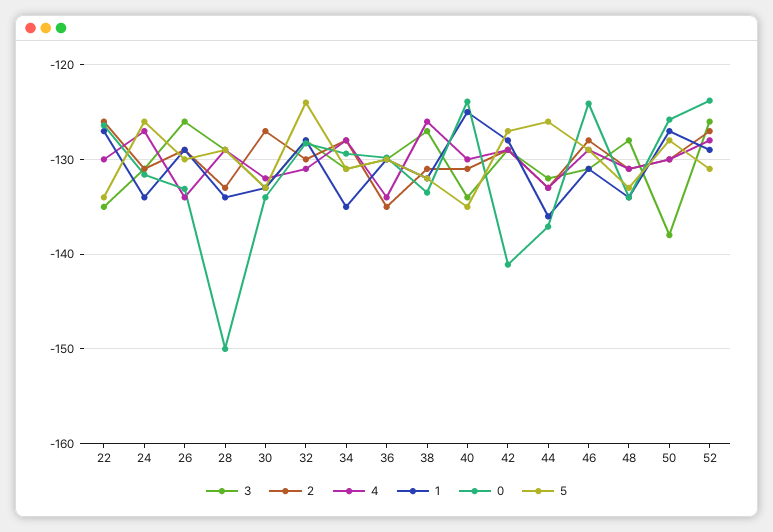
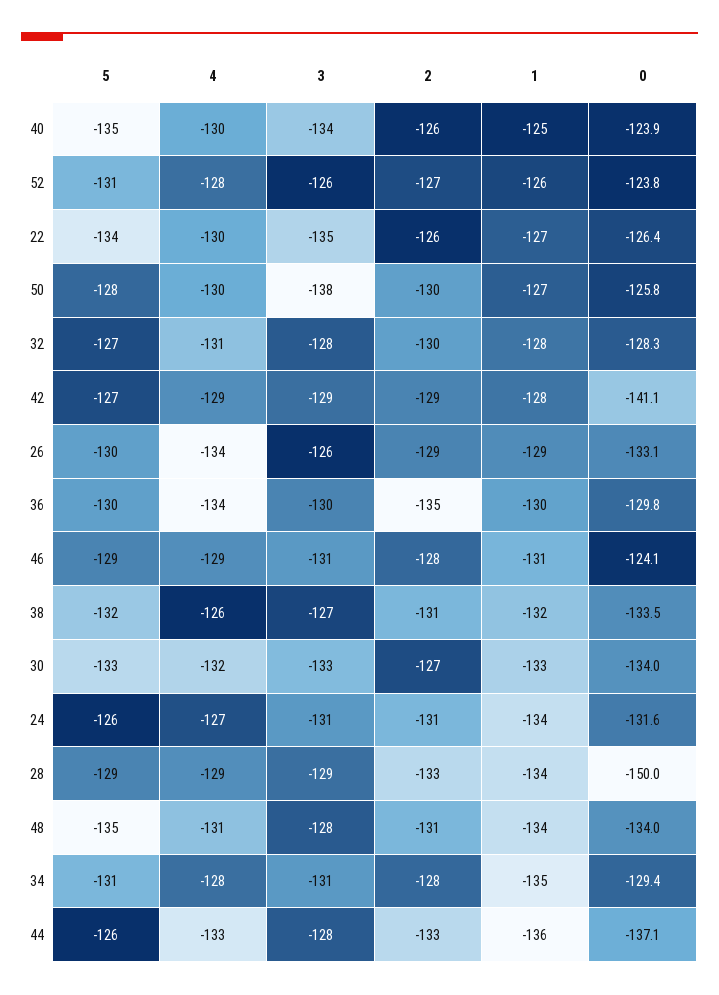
5, 32: -124 -> -127
2, 40: -131 -> -126
3, 44: -132 -> -128
5, 48: -133 -> -135
1, 52: -129 -> -126

